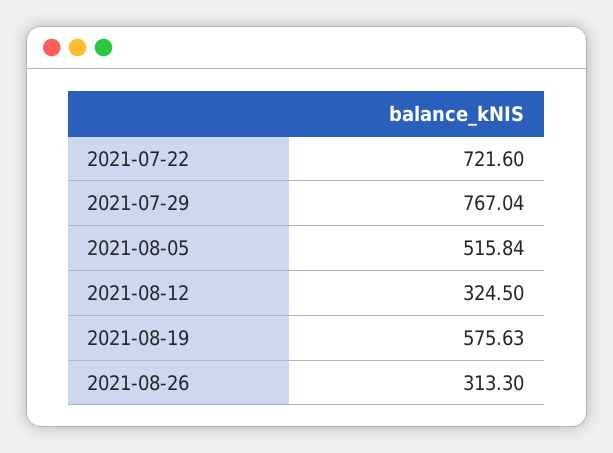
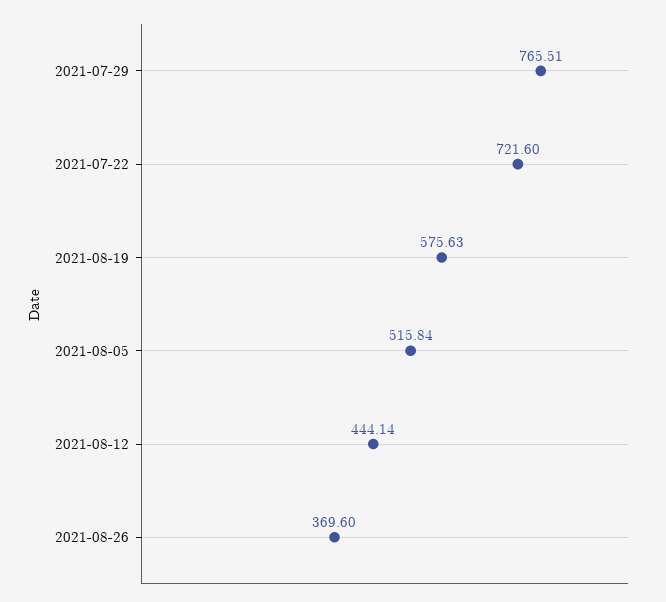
2021-07-29: 767.04 -> 765.51
2021-08-12: 324.5 -> 444.14
2021-08-26: 313.3 -> 369.6

